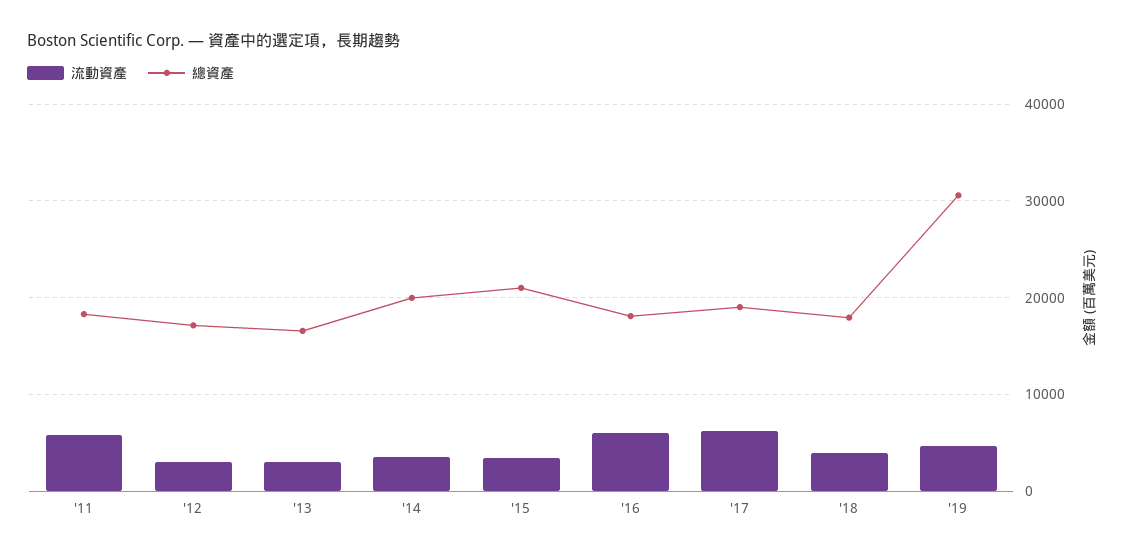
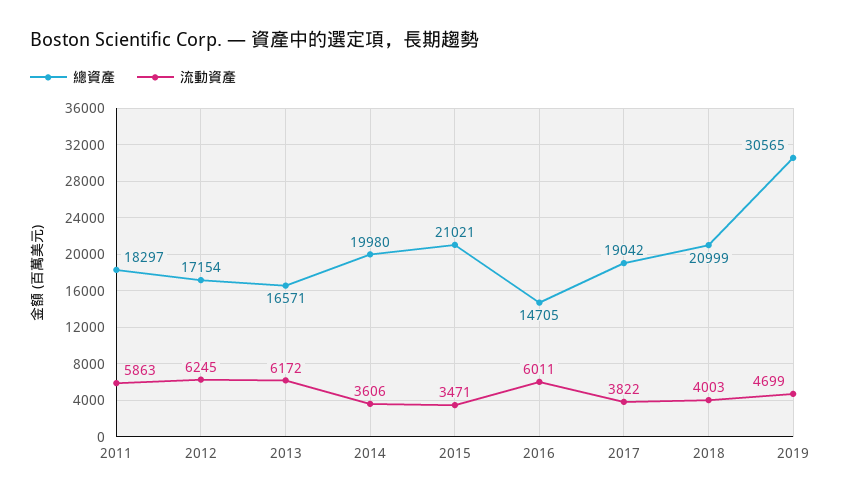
流動資產, '12: 3000 -> 6245
流動資產, '13: 3000 -> 6172
總資產, '16: 18000 -> 14705
流動資產, '17: 6000 -> 3822
總資產, '18: 18000 -> 20999

